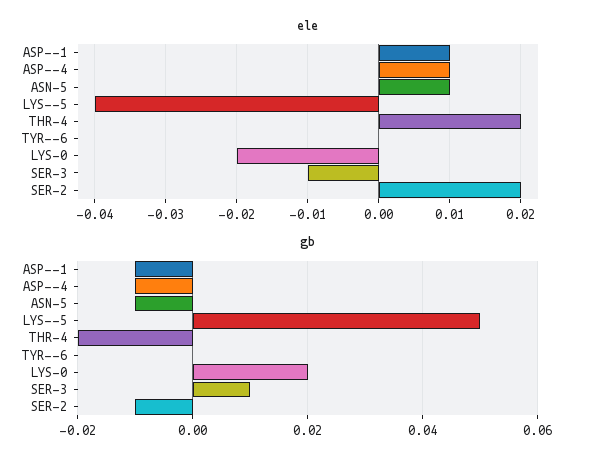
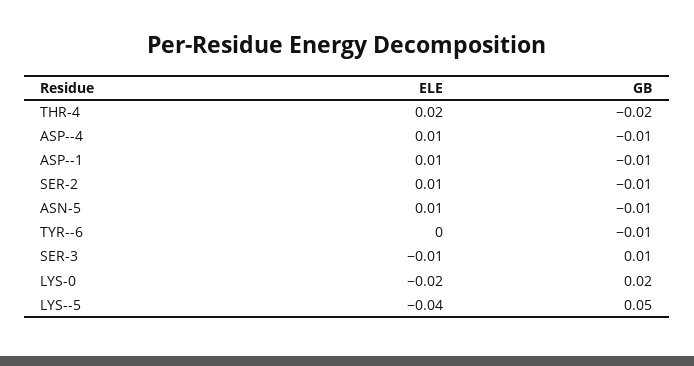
ele, SER-2: 0.02 -> 0.01
gb, TYR--6: 0 -> -0.01

